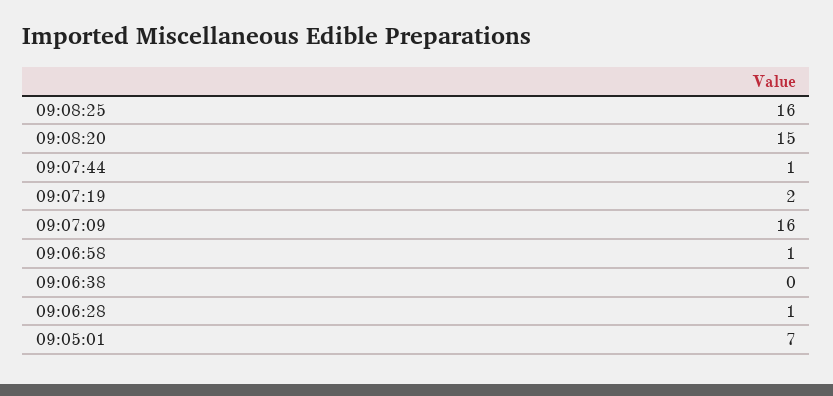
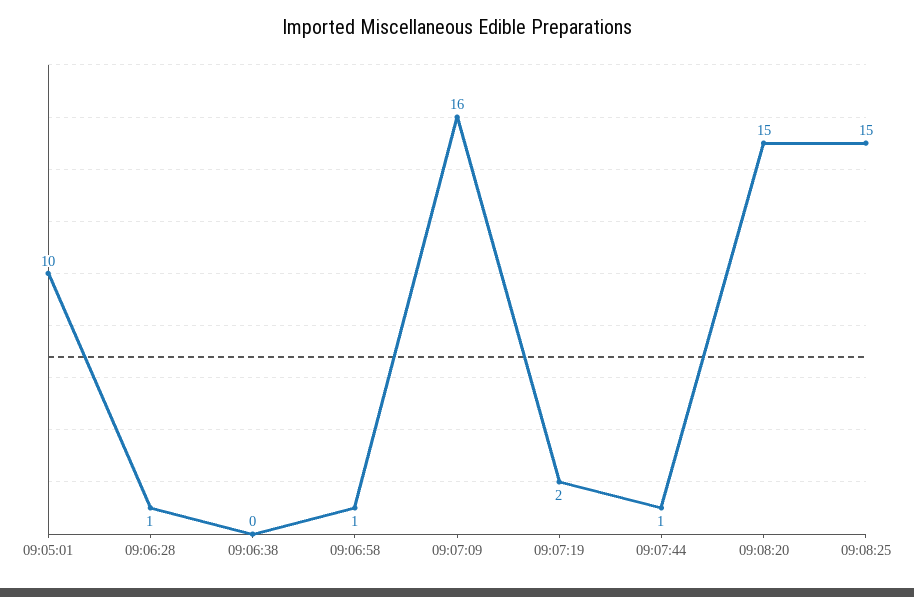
09:08:25: 16 -> 15
09:05:01: 7 -> 10

